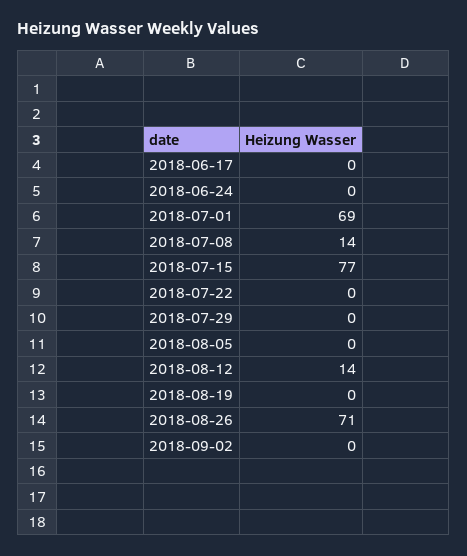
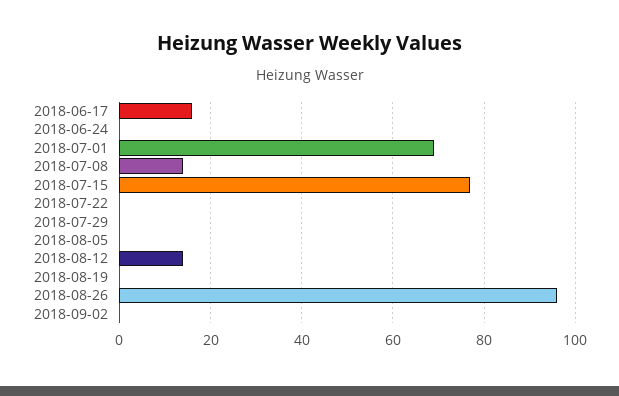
2018-06-17: 0 -> 15
2018-08-26: 71 -> 95

